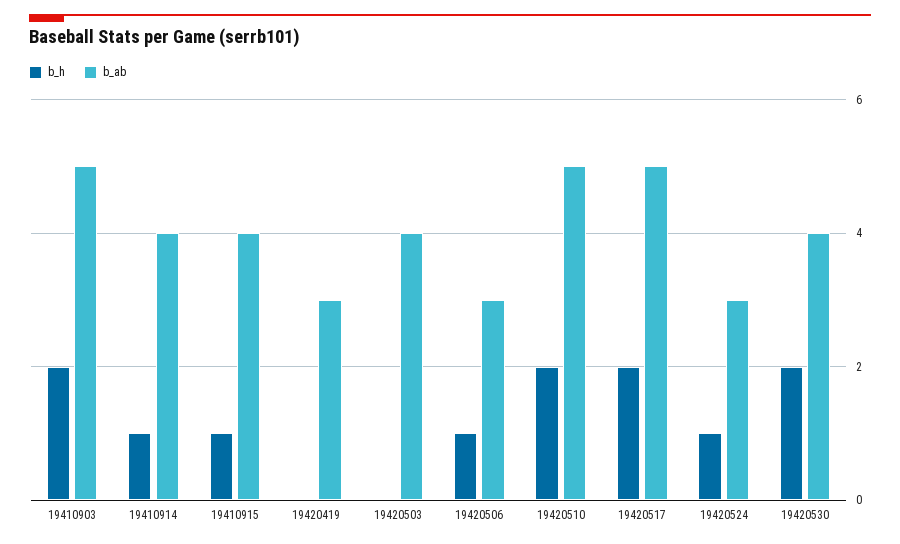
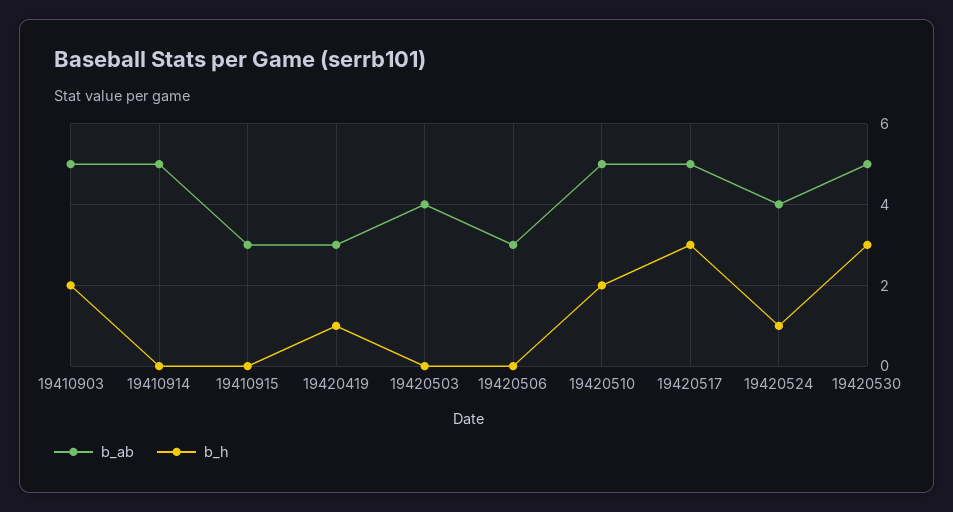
b_h, 19410914: 1 -> 0
b_ab, 19410914: 4 -> 5
b_h, 19410915: 1 -> 0
b_ab, 19410915: 4 -> 3
b_h, 19420419: 0 -> 1
b_h, 19420506: 1 -> 0
b_h, 19420517: 2 -> 3
b_ab, 19420524: 3 -> 4
b_h, 19420530: 2 -> 3
b_ab, 19420530: 4 -> 5

